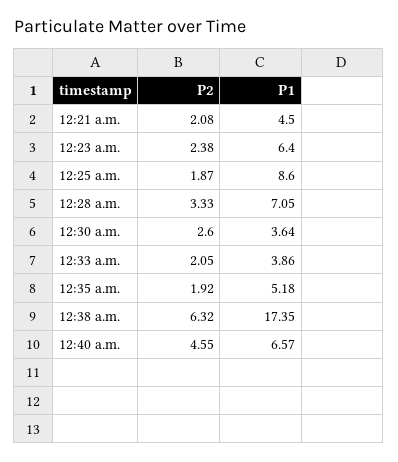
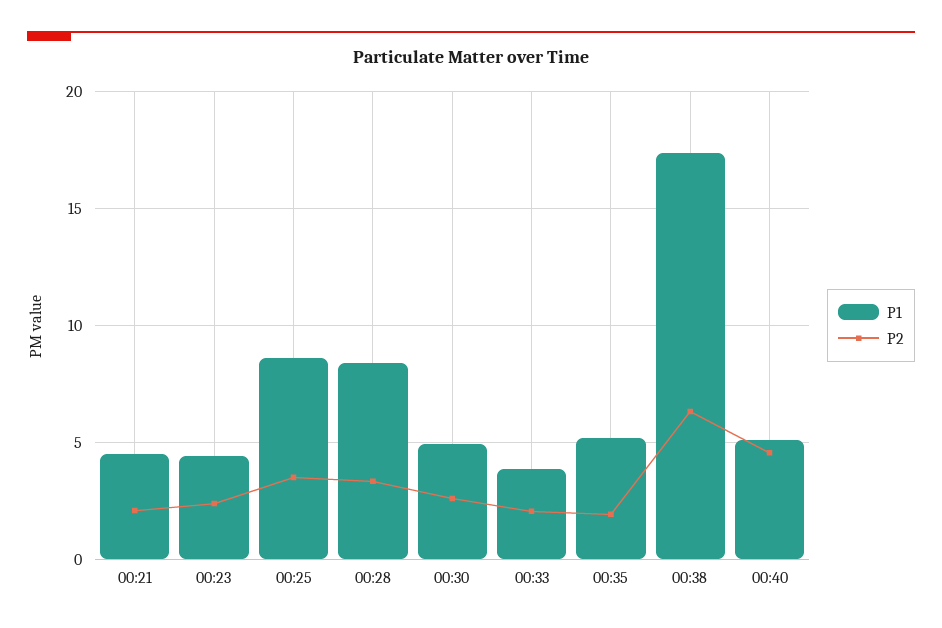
P1, 12:23 a.m.: 6.4 -> 4.5
P2, 12:25 a.m.: 1.87 -> 3.5
P1, 12:28 a.m.: 7.05 -> 8.5
P1, 12:30 a.m.: 3.64 -> 5
P1, 12:40 a.m.: 6.57 -> 5

